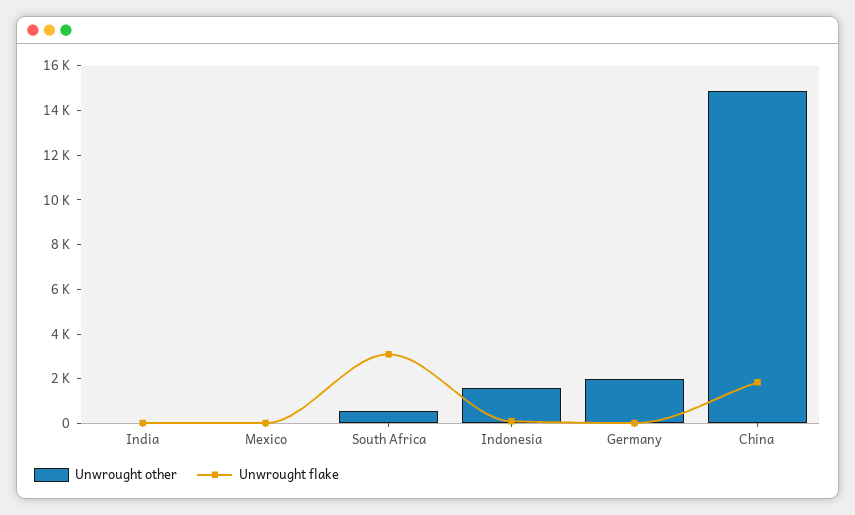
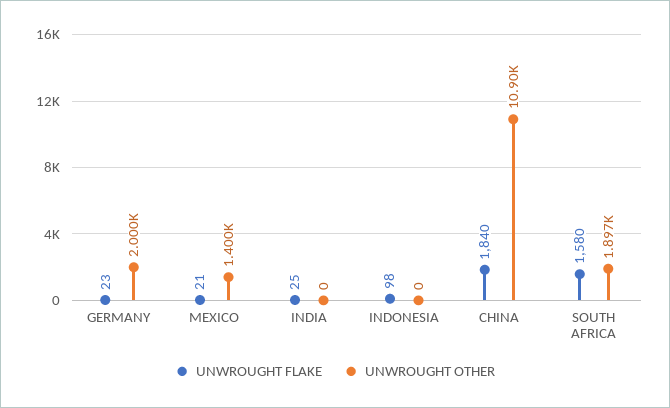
Unwrought other, Mexico: 0 -> 1400
Unwrought other, South Africa: 500 -> 1897
Unwrought flake, South Africa: 3000 -> 1580
Unwrought other, Indonesia: 1500 -> 0
Unwrought other, China: 15000 -> 10900

